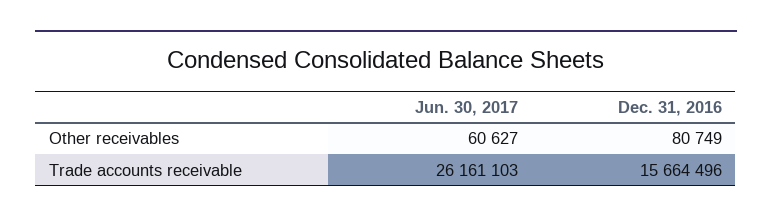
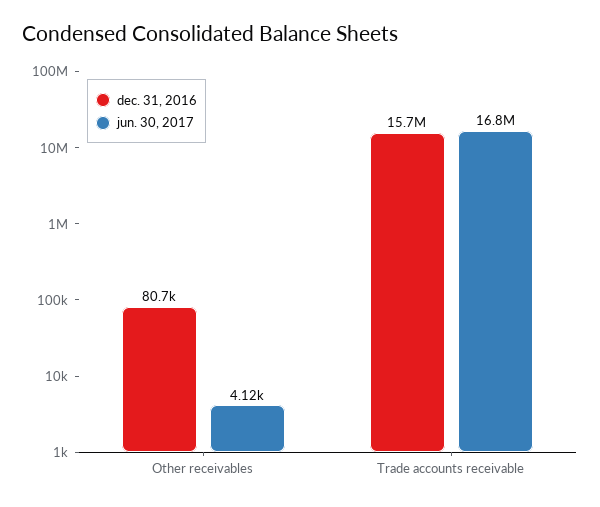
Jun. 30, 2017, Other receivables: 60627 -> 4120
Jun. 30, 2017, Trade accounts receivable: 26161103 -> 16800000

